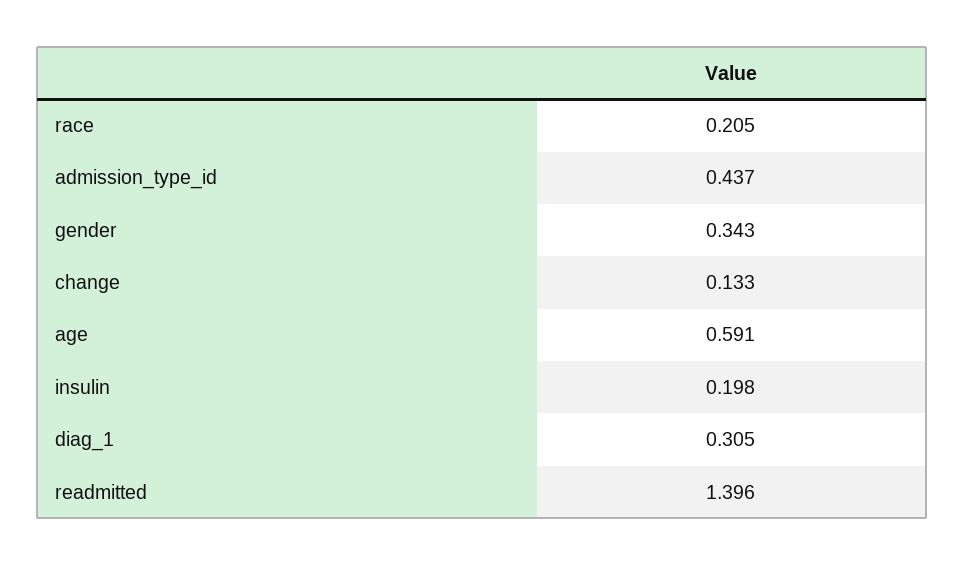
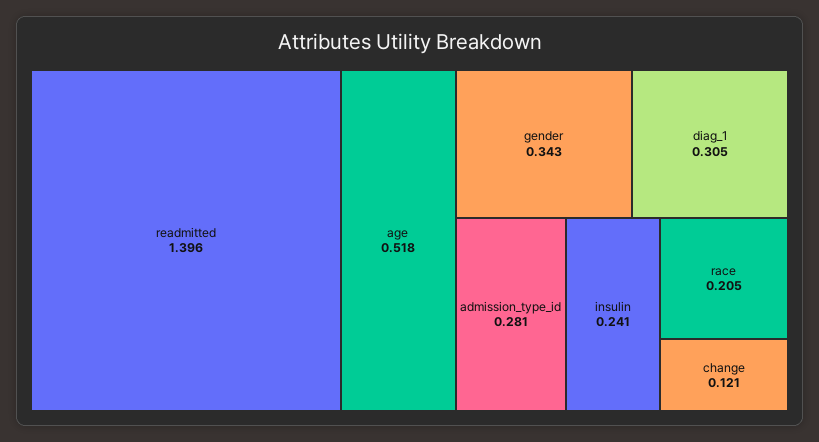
admission_type_id: 0.437 -> 0.281
change: 0.133 -> 0.121
age: 0.591 -> 0.518
insulin: 0.198 -> 0.241

